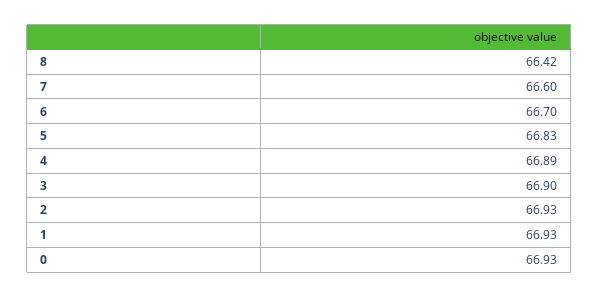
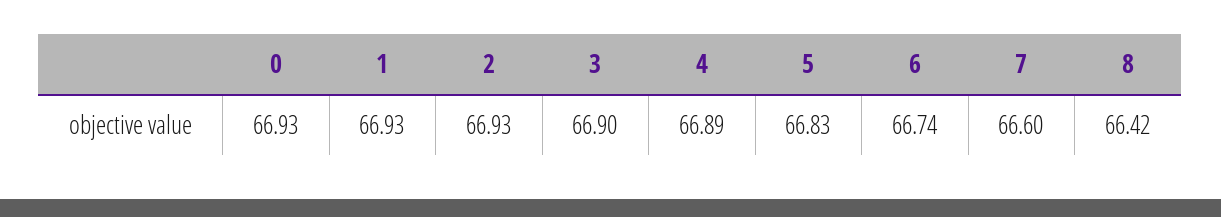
6: 66.7 -> 66.74

